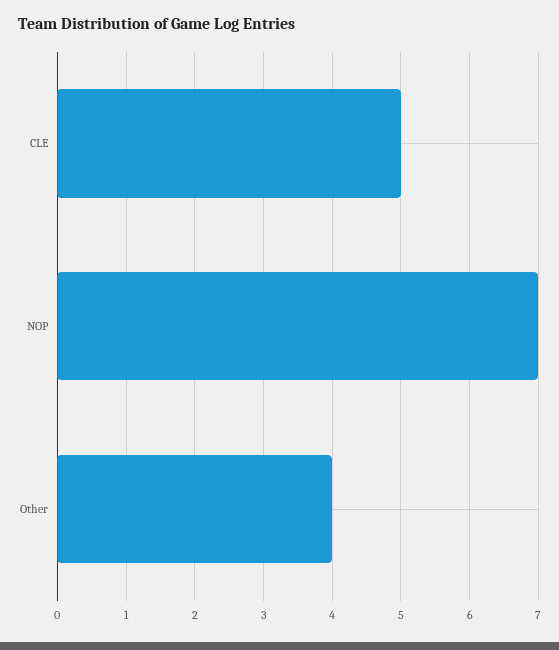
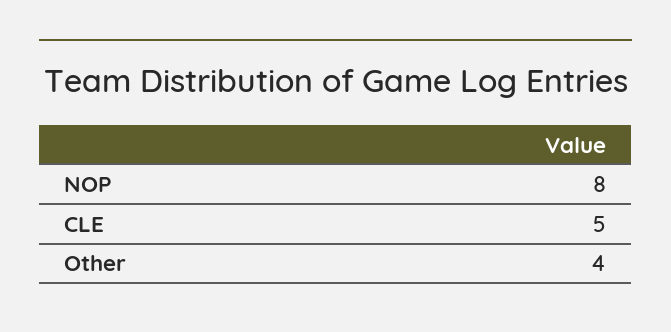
NOP: 7 -> 8

